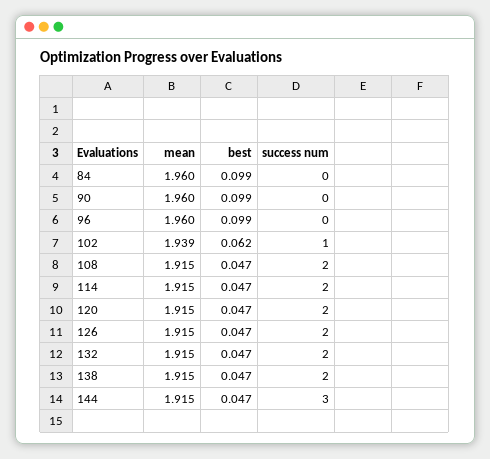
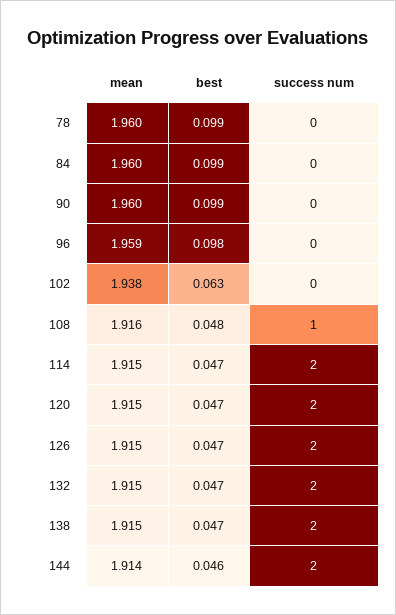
mean, 96: 1.96 -> 1.959
best, 96: 0.099 -> 0.098
mean, 102: 1.939 -> 1.938
best, 102: 0.062 -> 0.063
success num, 102: 1 -> 0
mean, 108: 1.915 -> 1.916
best, 108: 0.047 -> 0.048
success num, 108: 2 -> 1
mean, 144: 1.915 -> 1.914
best, 144: 0.047 -> 0.046
success num, 144: 3 -> 2
mean, 78: none -> 1.96
best, 78: none -> 0.099
success num, 78: none -> 0

